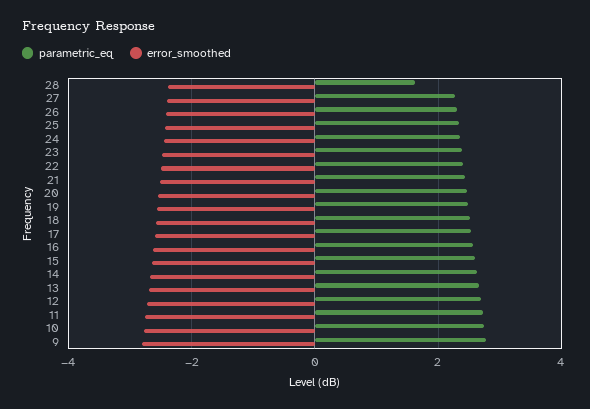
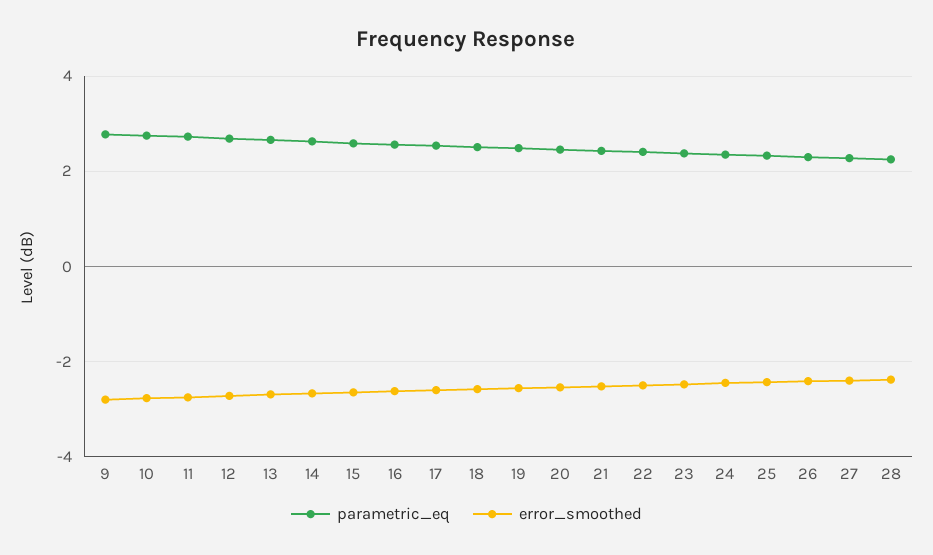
parametric_eq, 28: 1.6 -> 2.2

